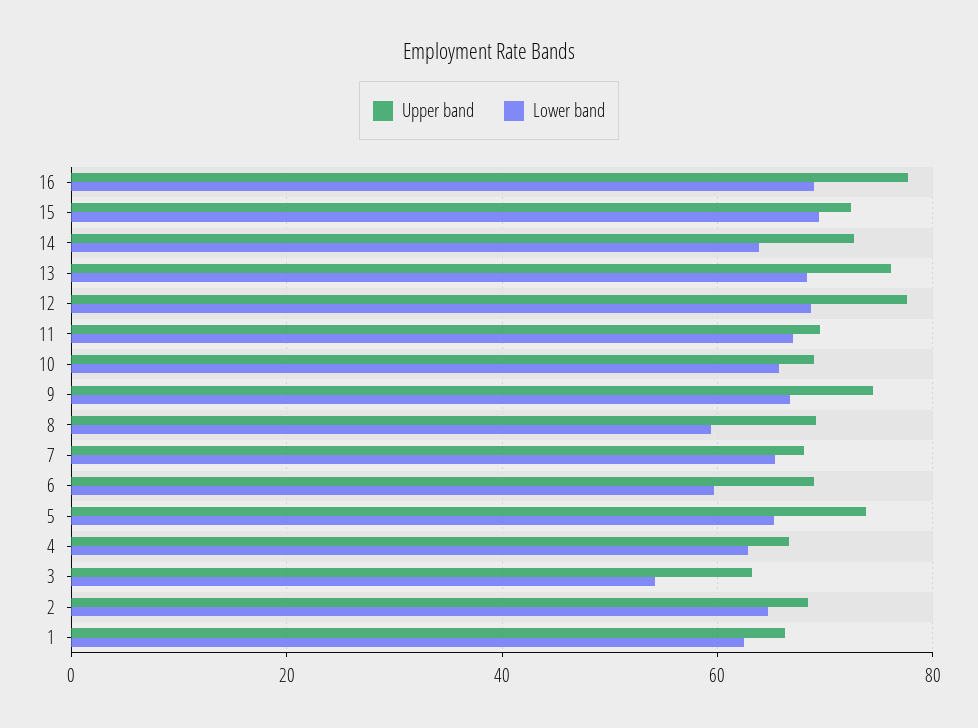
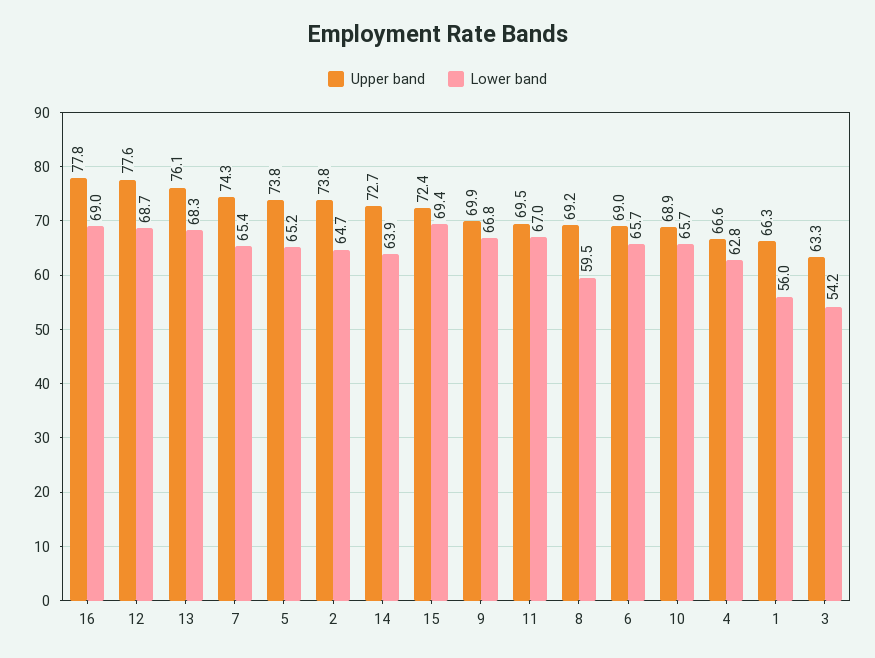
Upper band, 9: 74 -> 69.9
Upper band, 7: 68 -> 74.3
Lower band, 6: 60 -> 65.7
Upper band, 2: 68 -> 73.8
Lower band, 1: 62 -> 56

